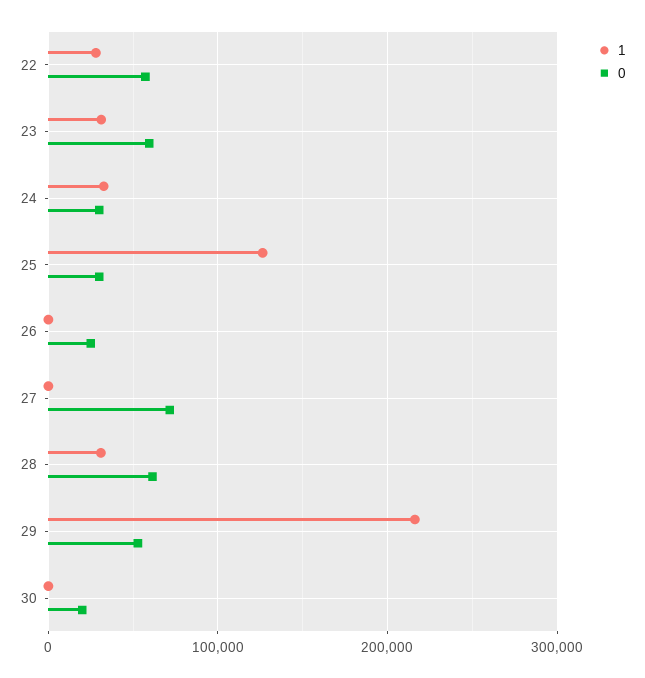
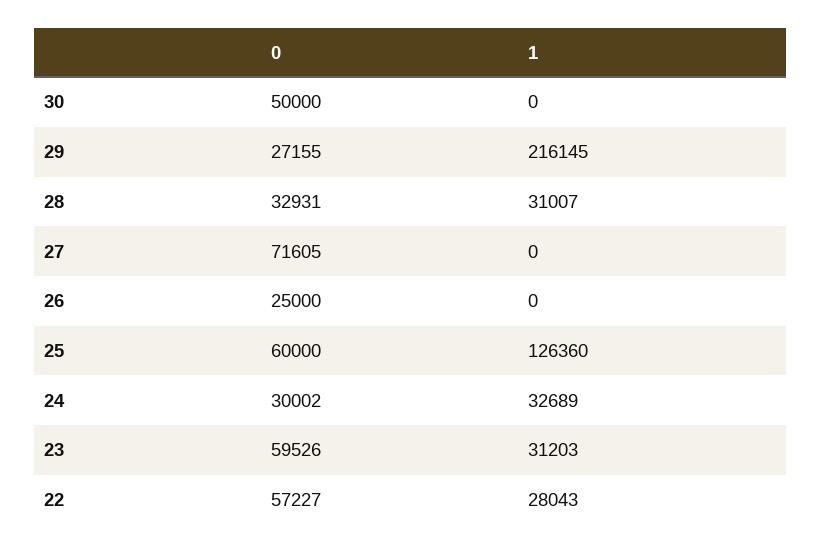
0, 25: 30000 -> 60000
0, 28: 60000 -> 32931
0, 29: 50000 -> 27155
0, 30: 20000 -> 50000

